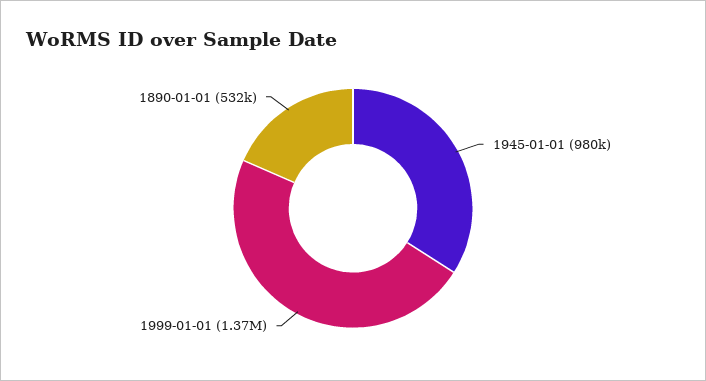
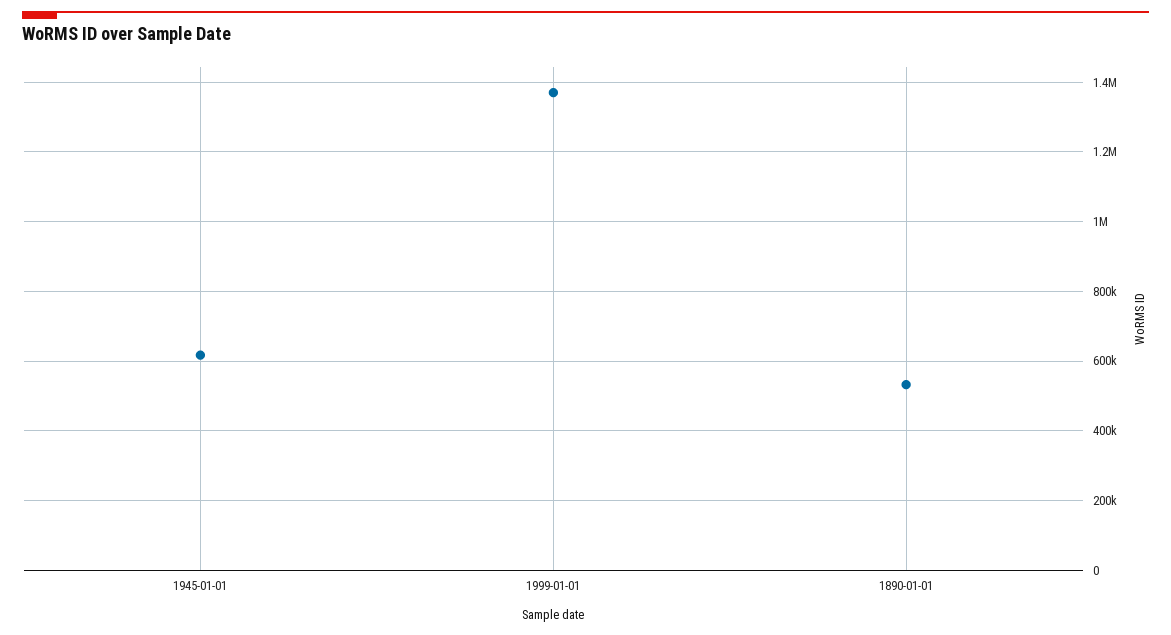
1945-01-01: 980000 -> 620000

